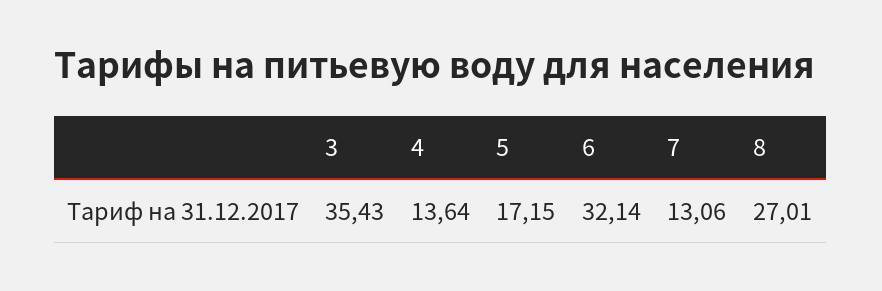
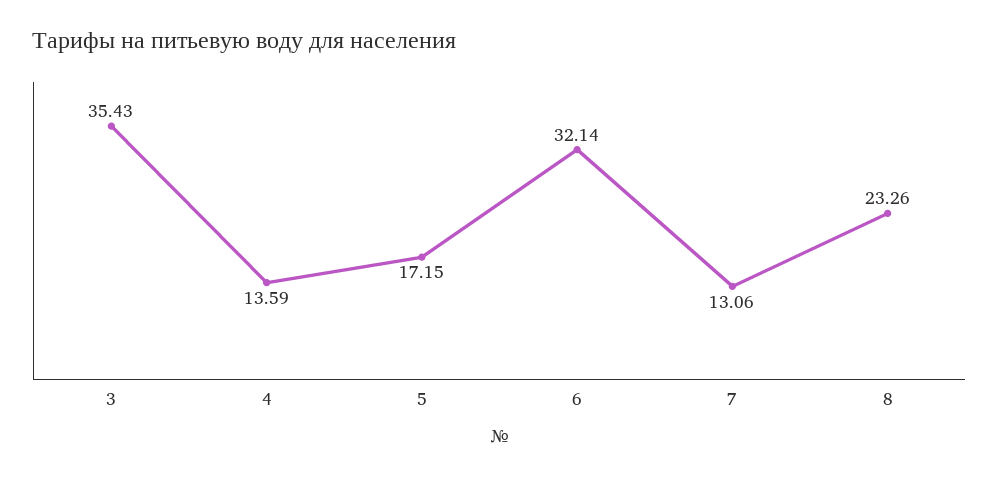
4: 13.64 -> 13.59
8: 27.01 -> 23.26

